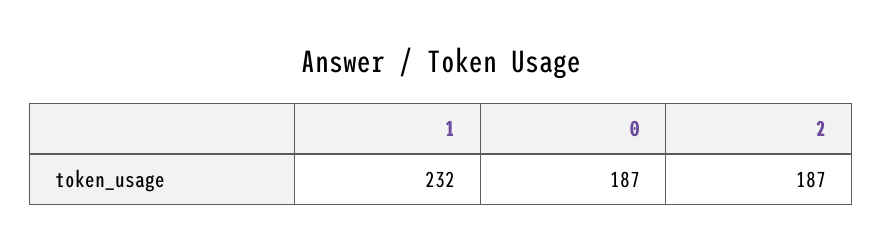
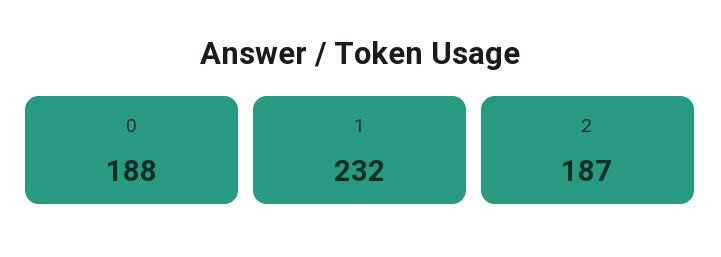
0: 187 -> 188

